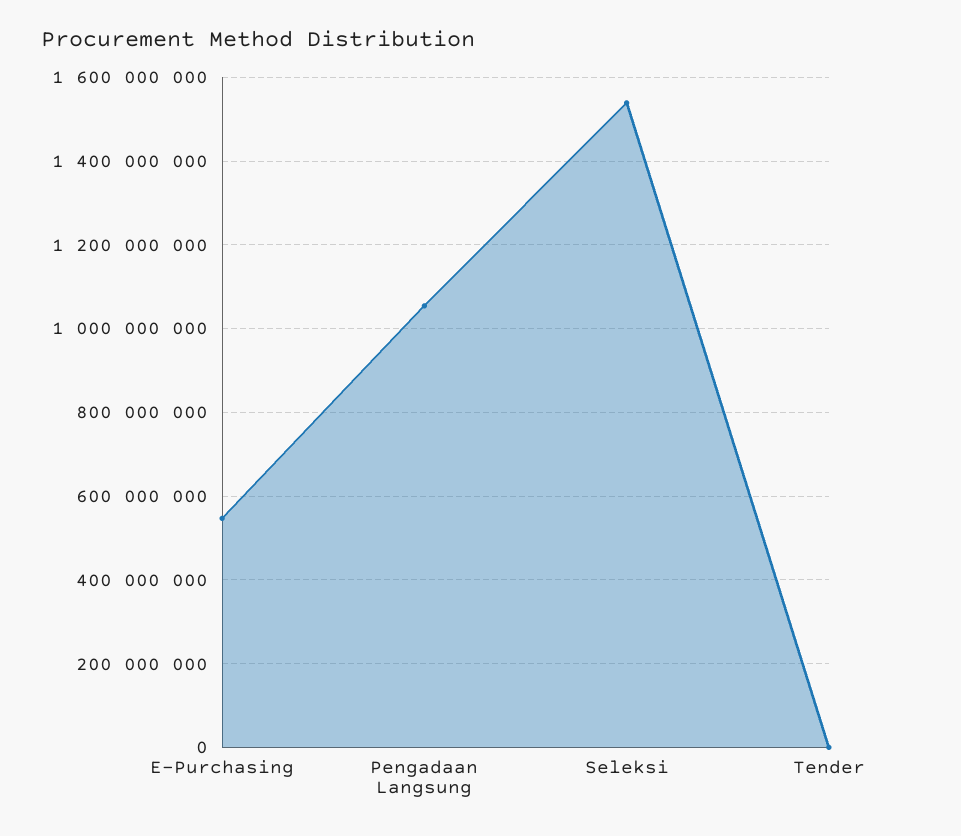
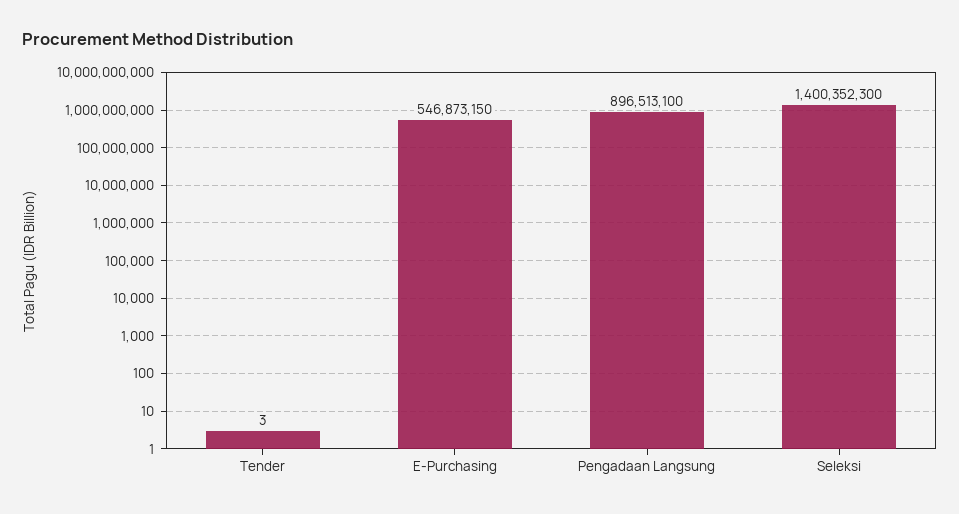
Pengadaan Langsung: 1060000000 -> 896513100
Seleksi: 1540000000 -> 1400352300

